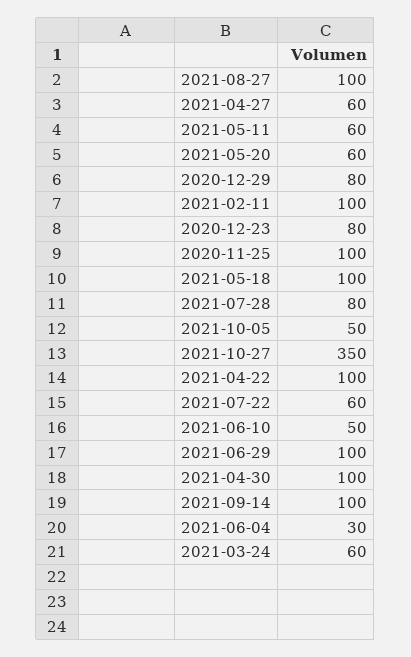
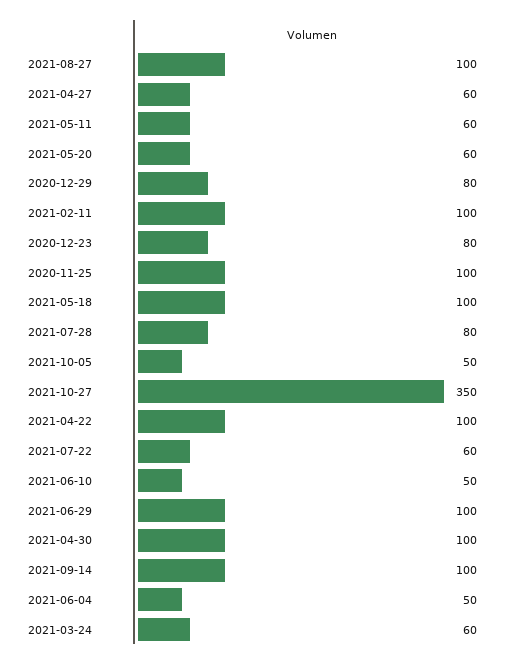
2021-06-04: 30 -> 50

